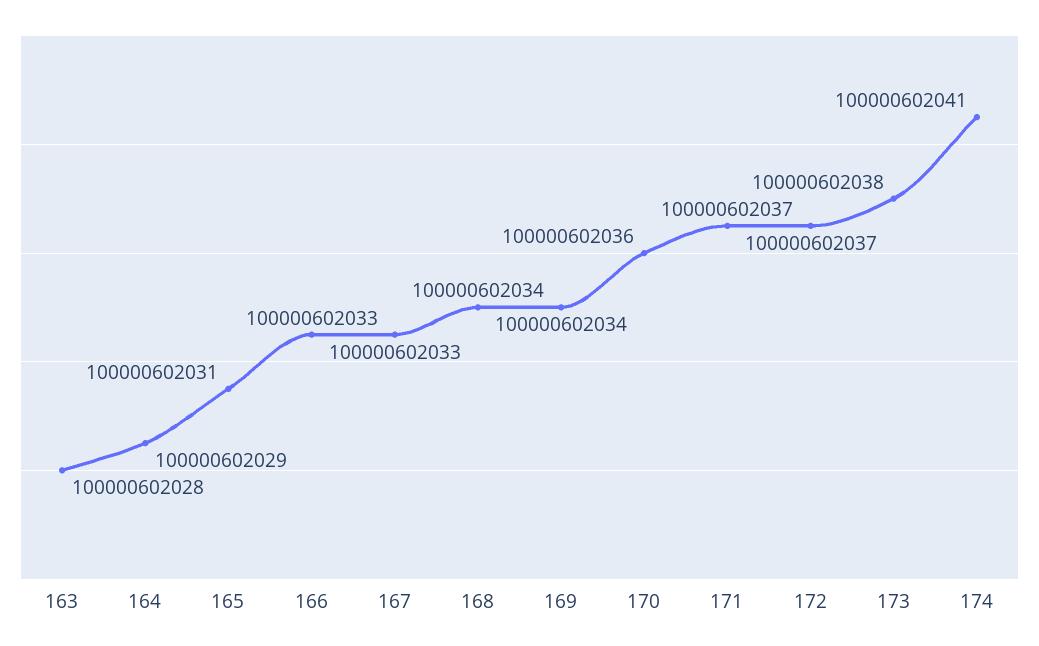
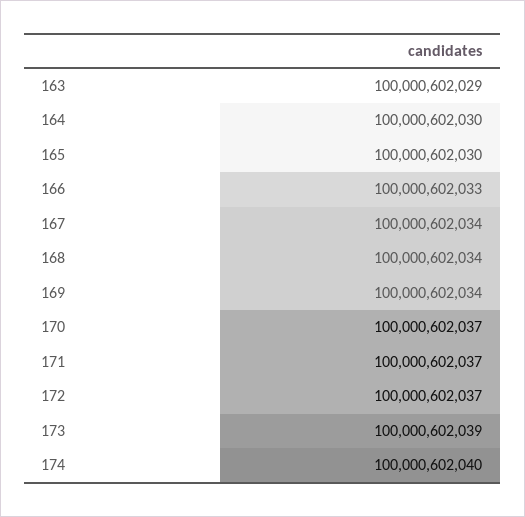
163: 100000602028 -> 100000602029
164: 100000602029 -> 100000602030
165: 100000602031 -> 100000602030
167: 100000602033 -> 100000602034
170: 100000602036 -> 100000602037
173: 100000602038 -> 100000602039
174: 100000602041 -> 100000602040

